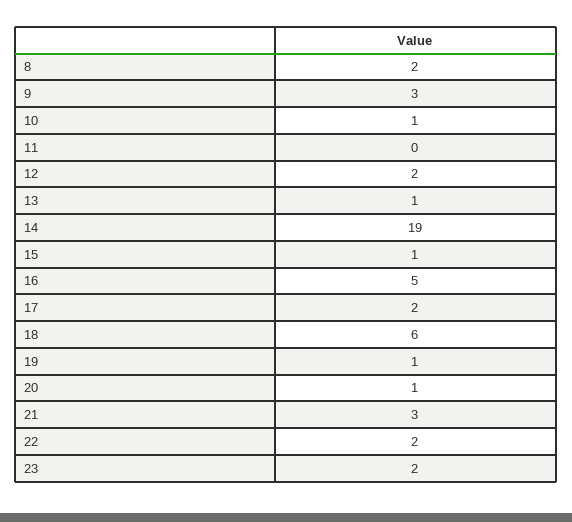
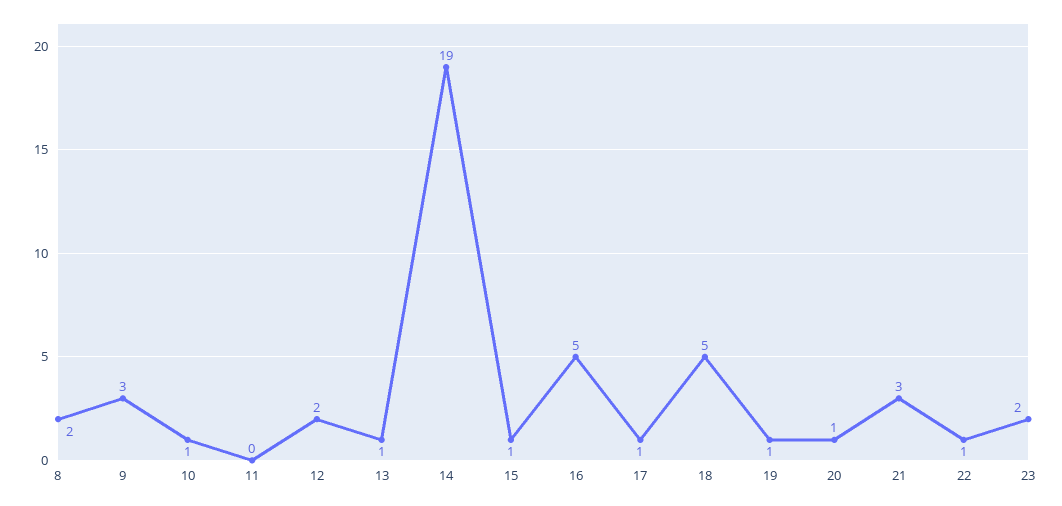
17: 2 -> 1
18: 6 -> 5
22: 2 -> 1

